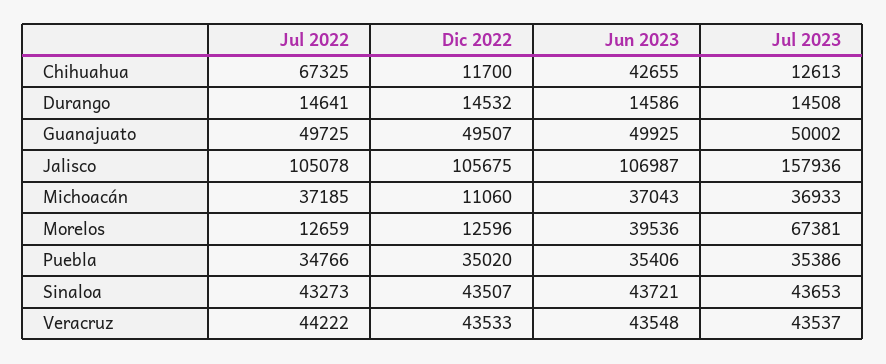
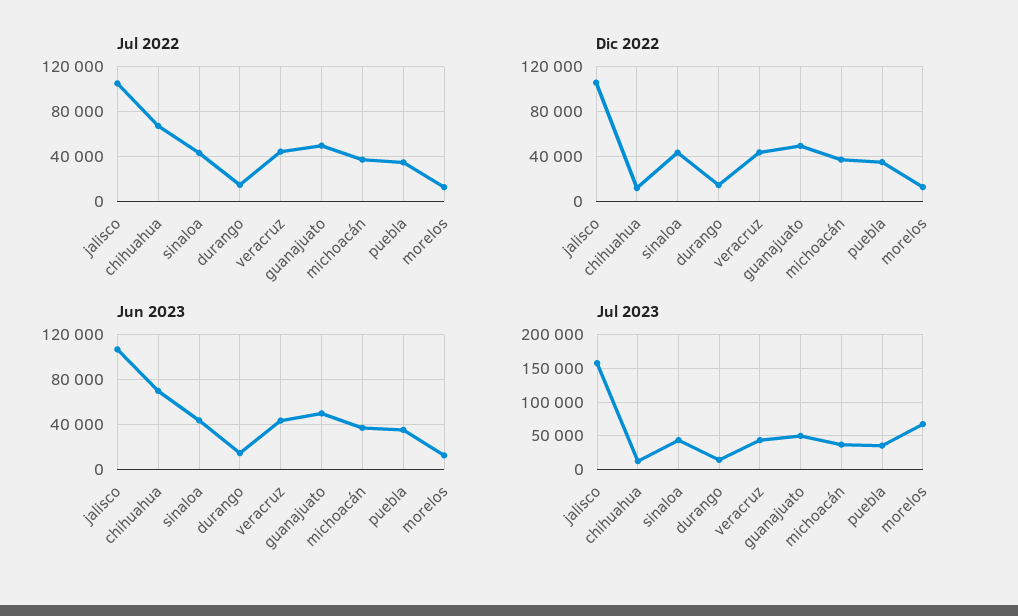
Jun 2023, Chihuahua: 42655 -> 70000
Dic 2022, Michoacán: 11060 -> 40000
Jun 2023, Morelos: 39536 -> 10000

